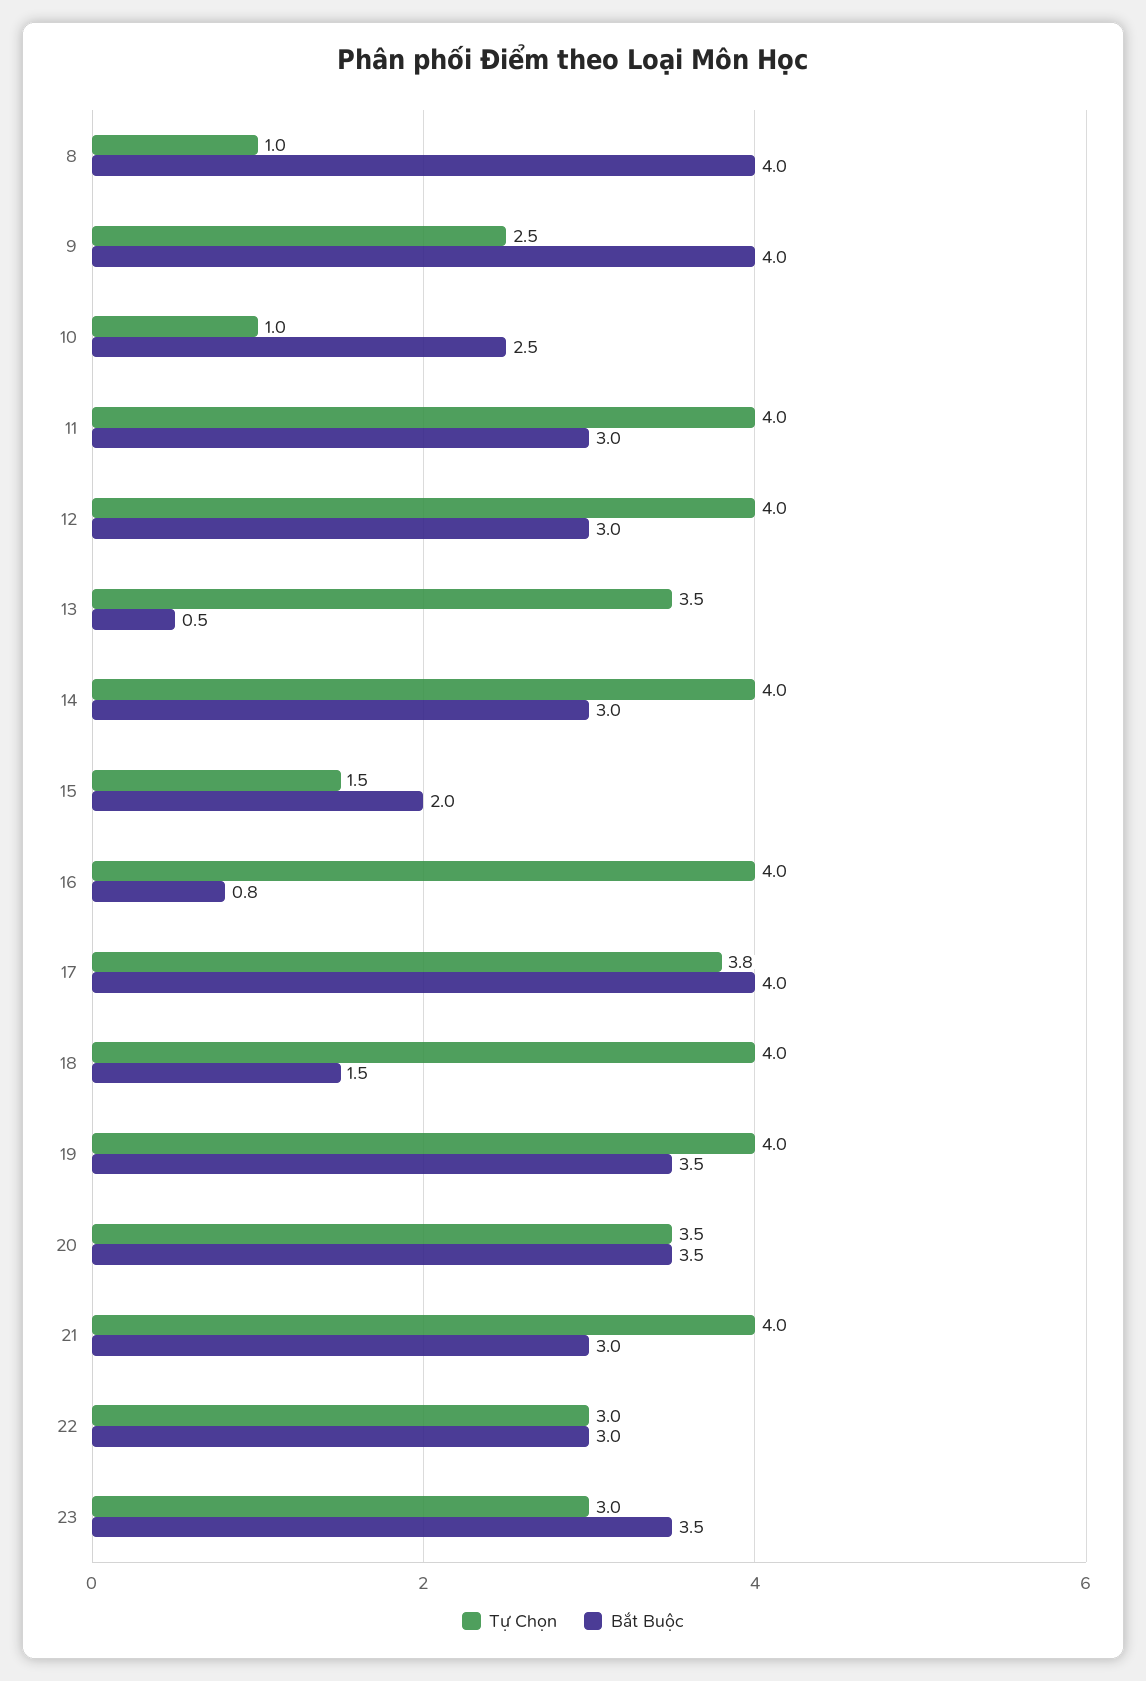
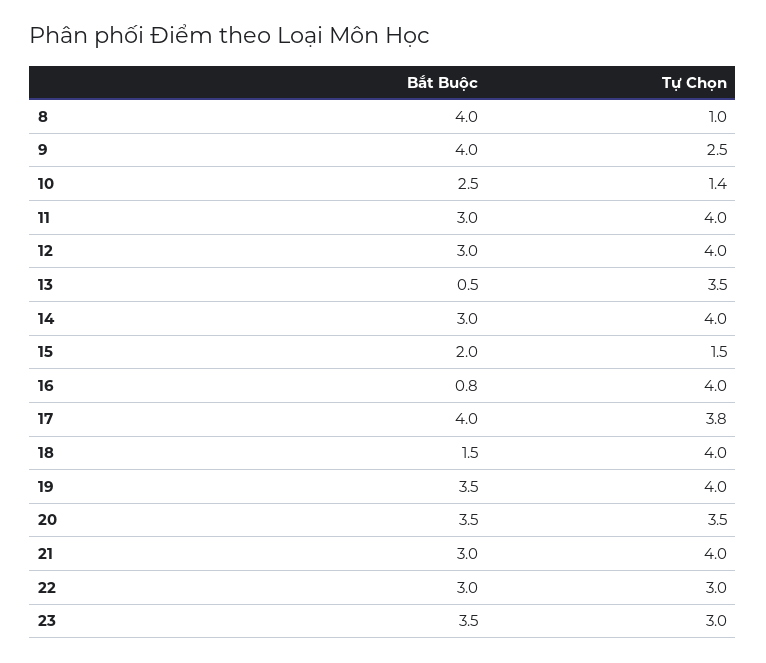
Tự Chọn, 10: 1 -> 1.4

